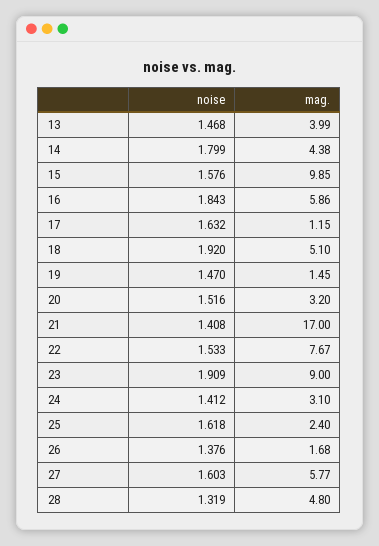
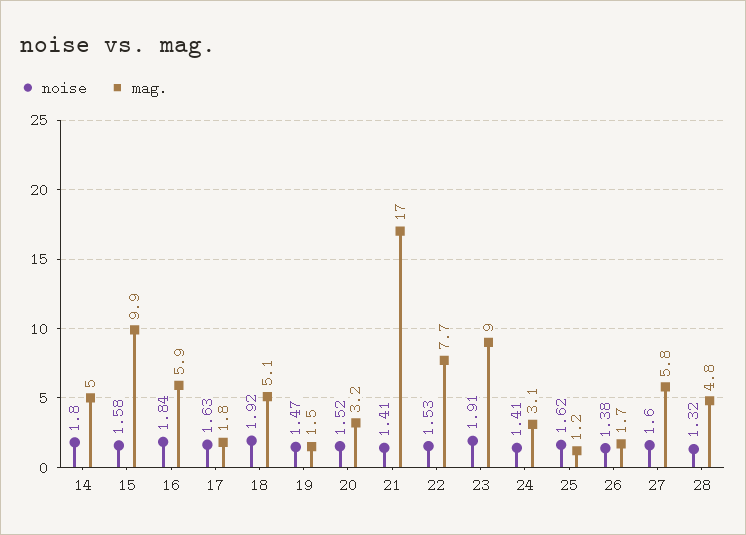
noise, 13: 1.468 -> none
mag., 13: 3.99 -> none
mag., 14: 4.38 -> 5
mag., 17: 1.15 -> 1.8
mag., 25: 2.4 -> 1.2

